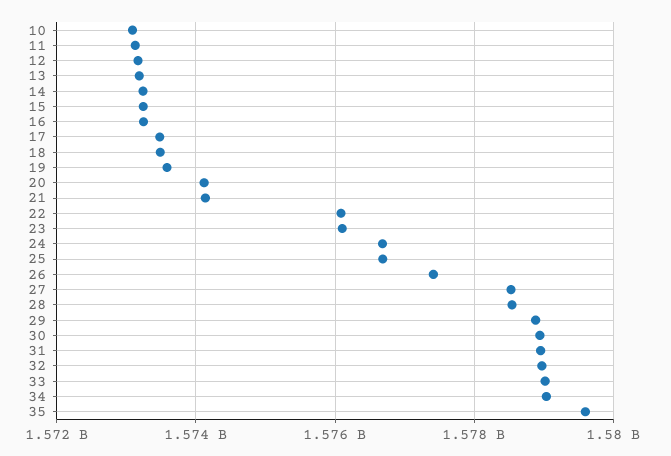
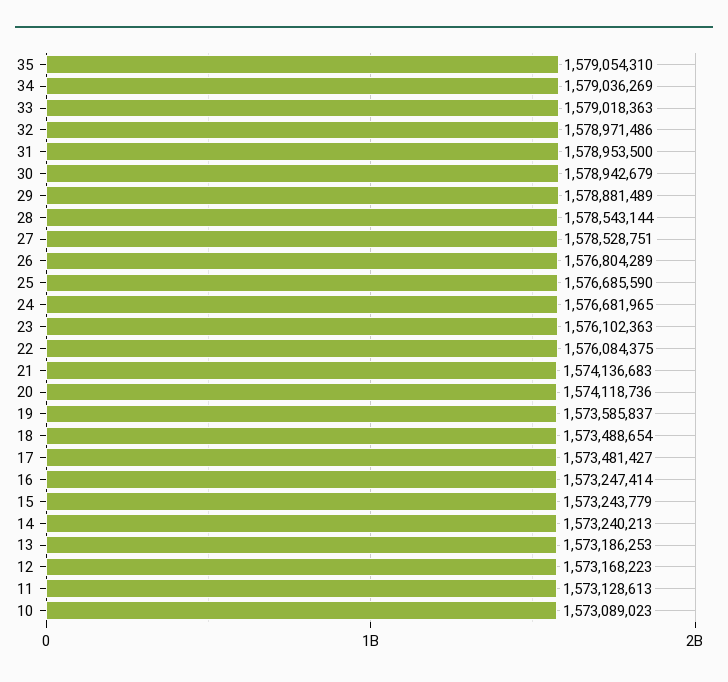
26: 1577400000 -> 1576804289
35: 1579600000 -> 1579054310

